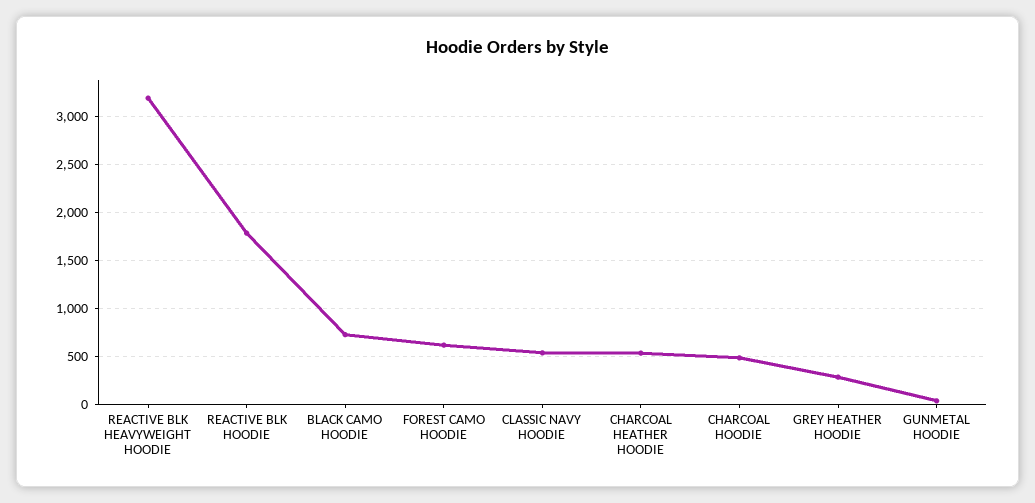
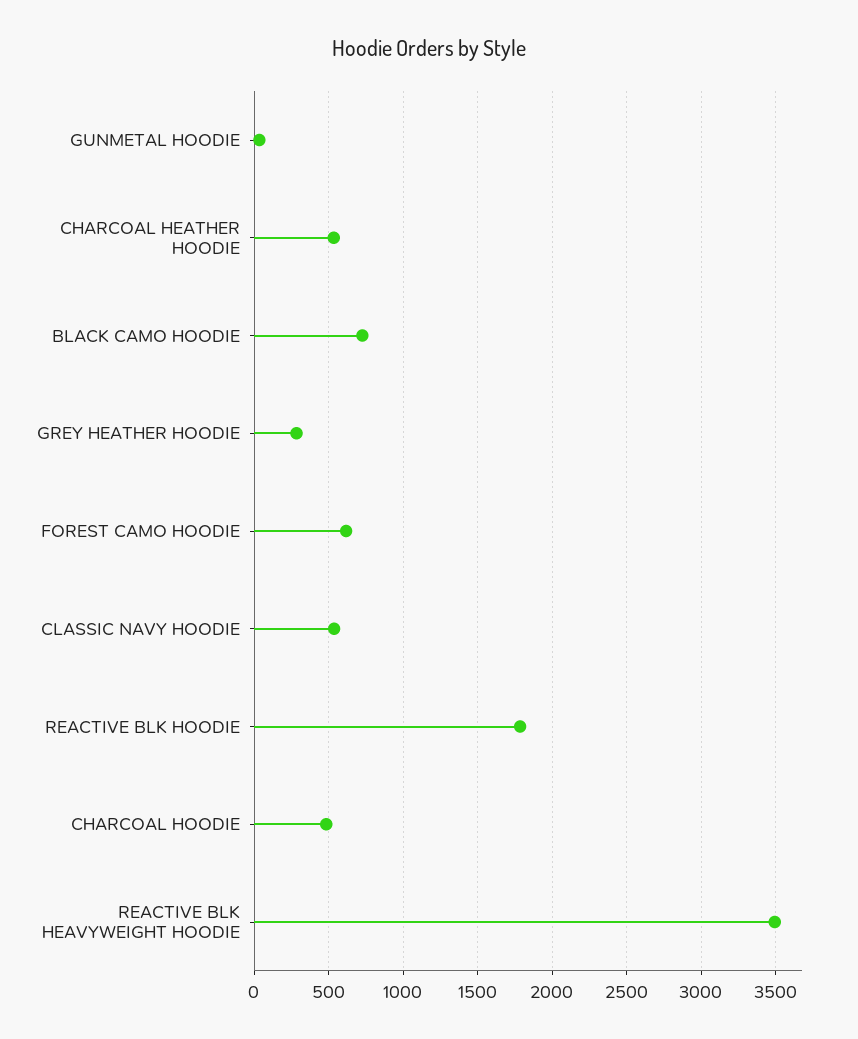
REACTIVE BLK HEAVYWEIGHT HOODIE: 3200 -> 3500

